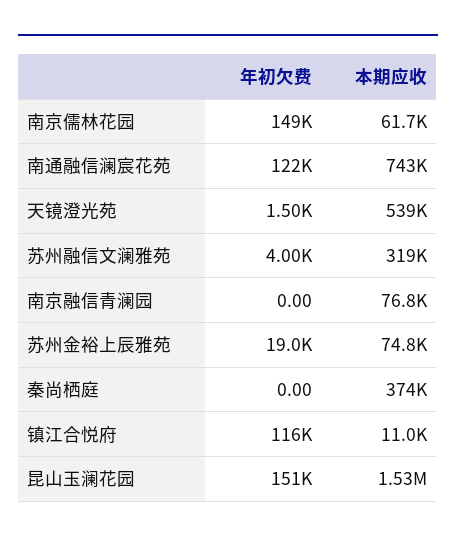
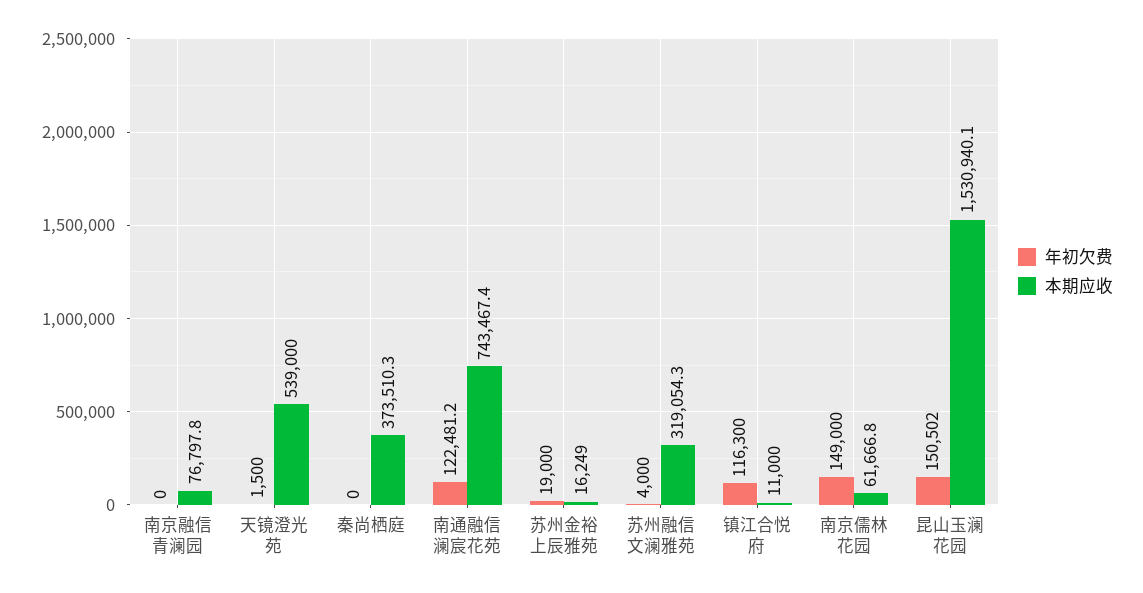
本期应收, 苏州金裕上辰雅苑: 74800 -> 16249

